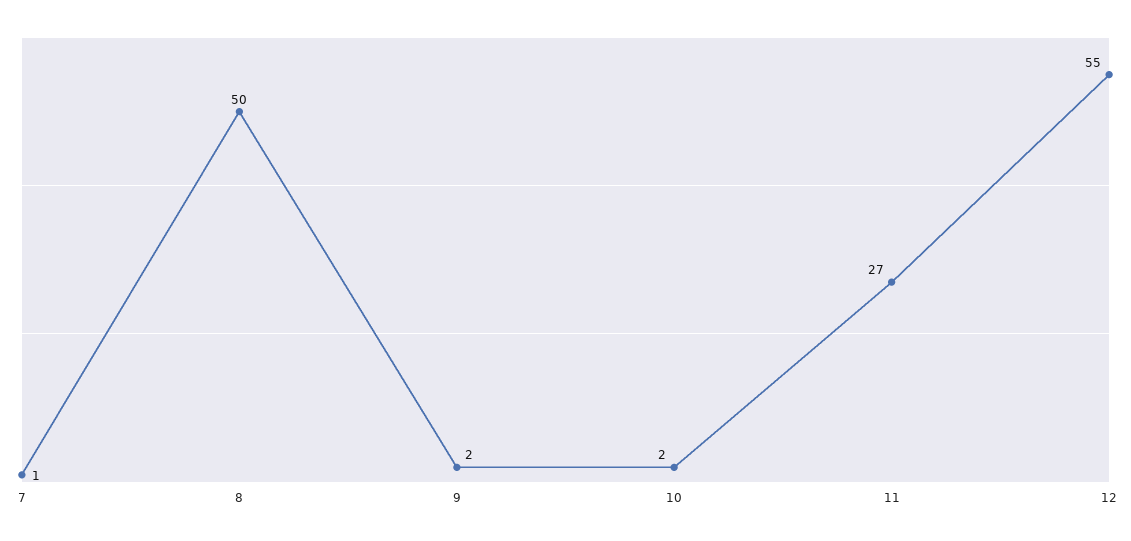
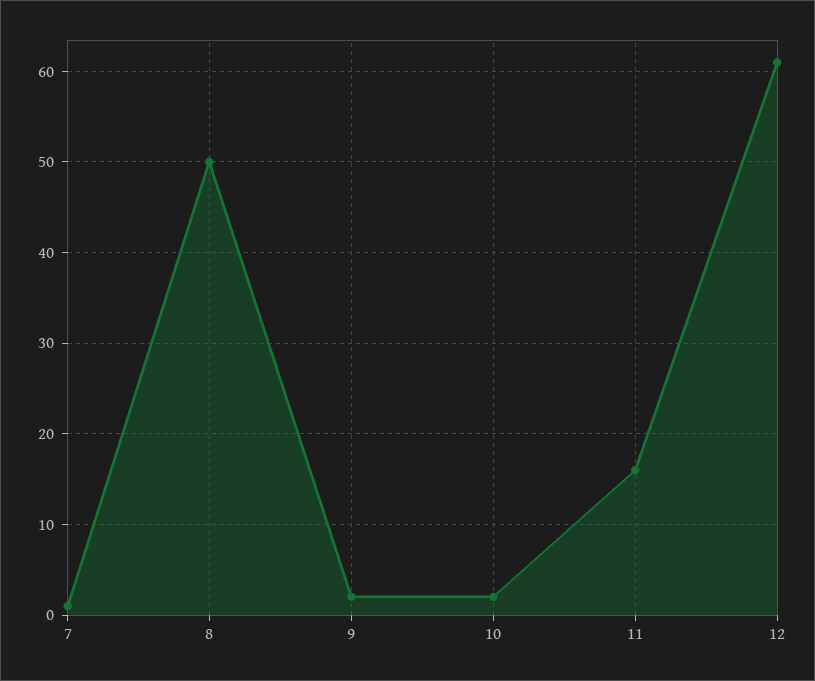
11: 27 -> 16
12: 55 -> 61

